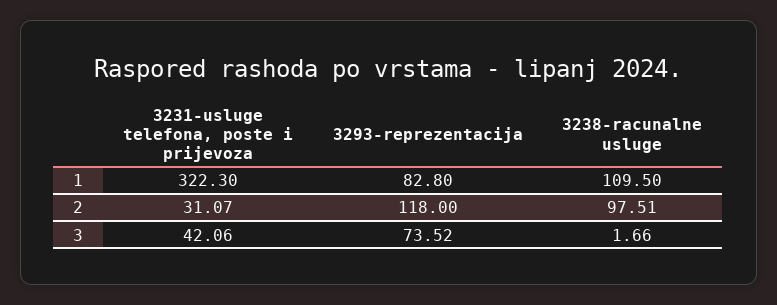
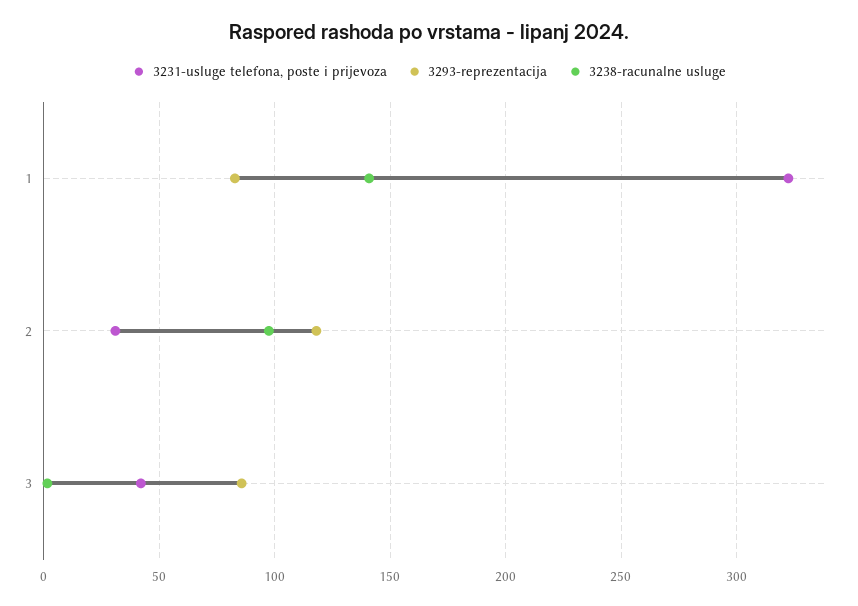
3238-racunalne usluge, 1: 109.5 -> 140
3293-reprezentacija, 3: 73.52 -> 85

